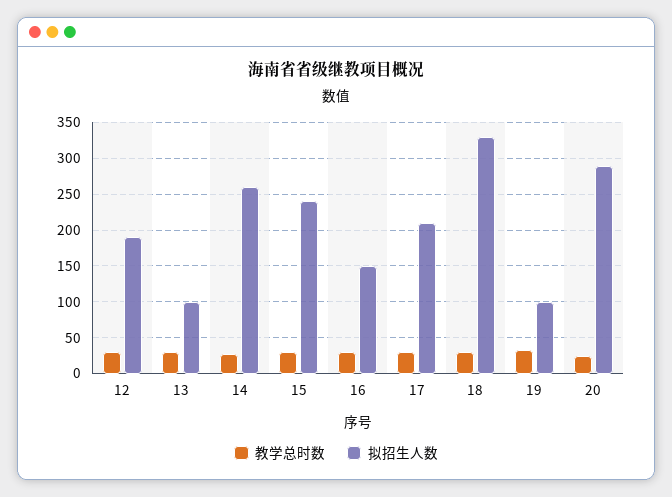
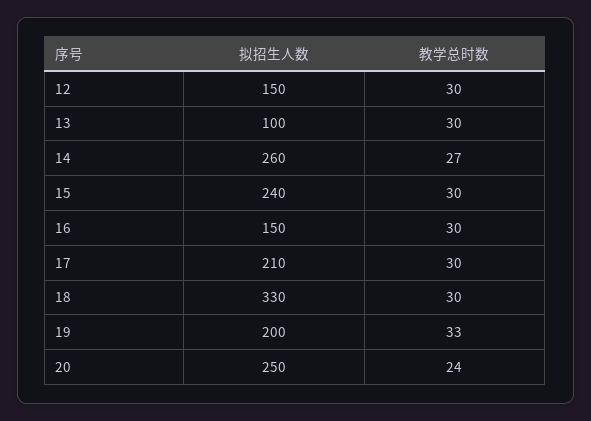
拟招生人数, 12: 190 -> 150
拟招生人数, 19: 100 -> 200
拟招生人数, 20: 290 -> 250

